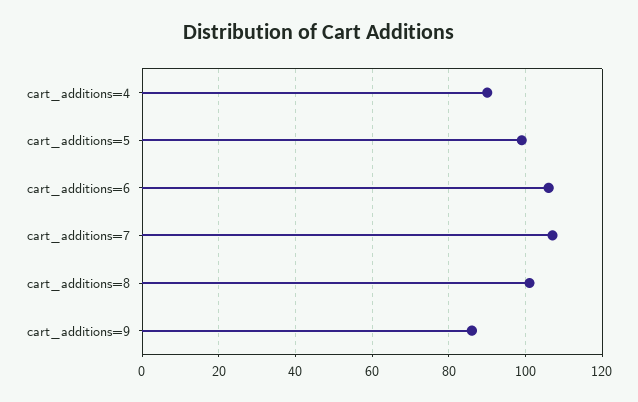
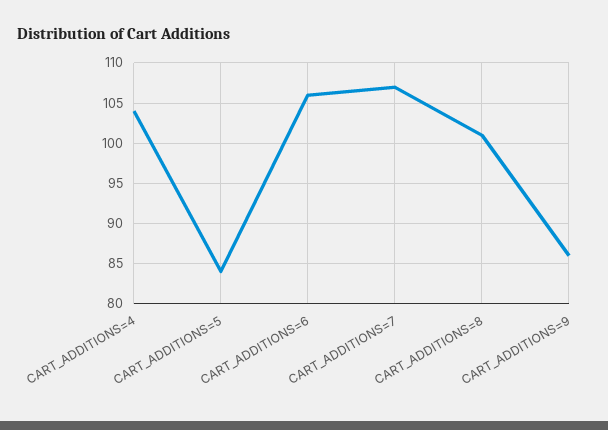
cart_additions=4: 90 -> 104
cart_additions=5: 100 -> 84

